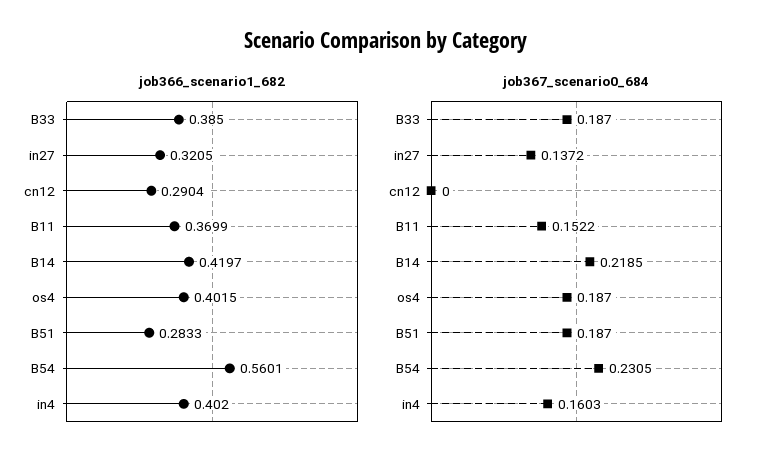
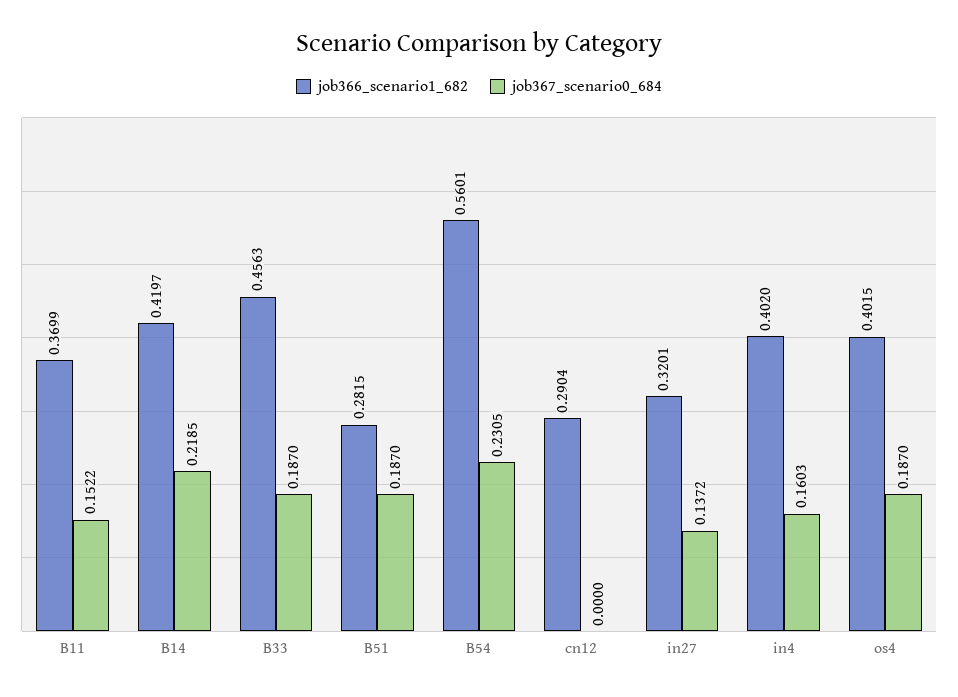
job366_scenario1_682, B33: 0.385 -> 0.4563
job366_scenario1_682, in27: 0.3205 -> 0.3201
job366_scenario1_682, B51: 0.2833 -> 0.2815

